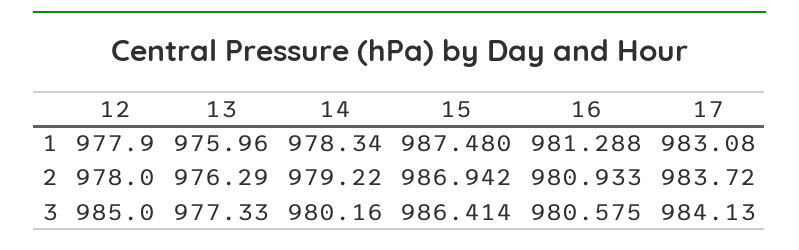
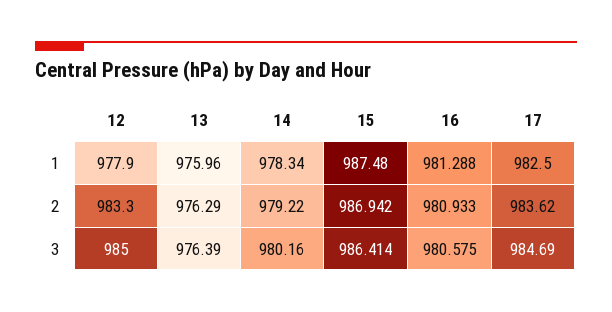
17, 1: 983.08 -> 982.5
12, 2: 978 -> 983.3
17, 2: 983.72 -> 983.62
13, 3: 977.33 -> 976.39
17, 3: 984.13 -> 984.69

